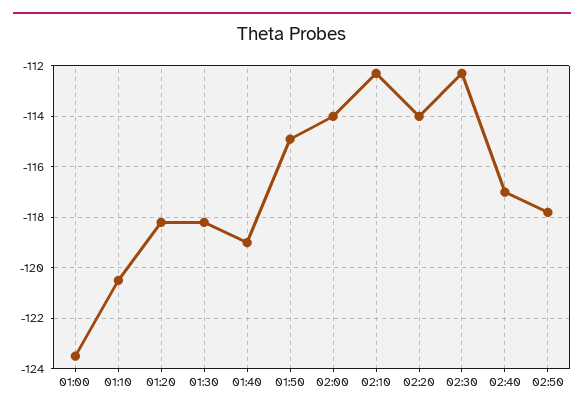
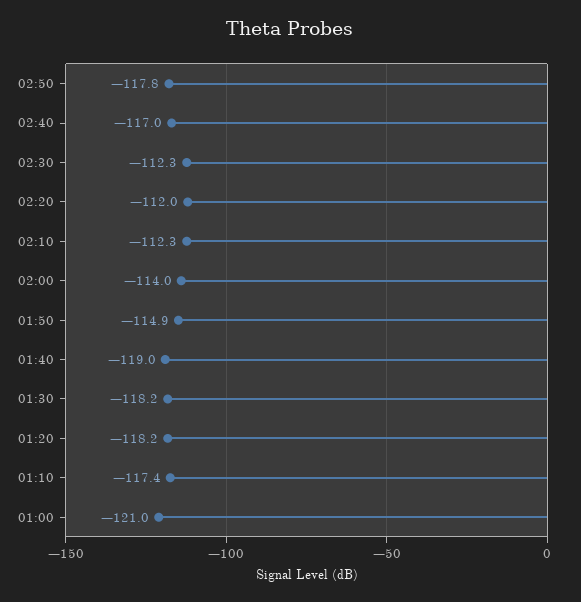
01:00: -123.5 -> -121
01:10: -120.5 -> -117.4
02:20: -114 -> -112

